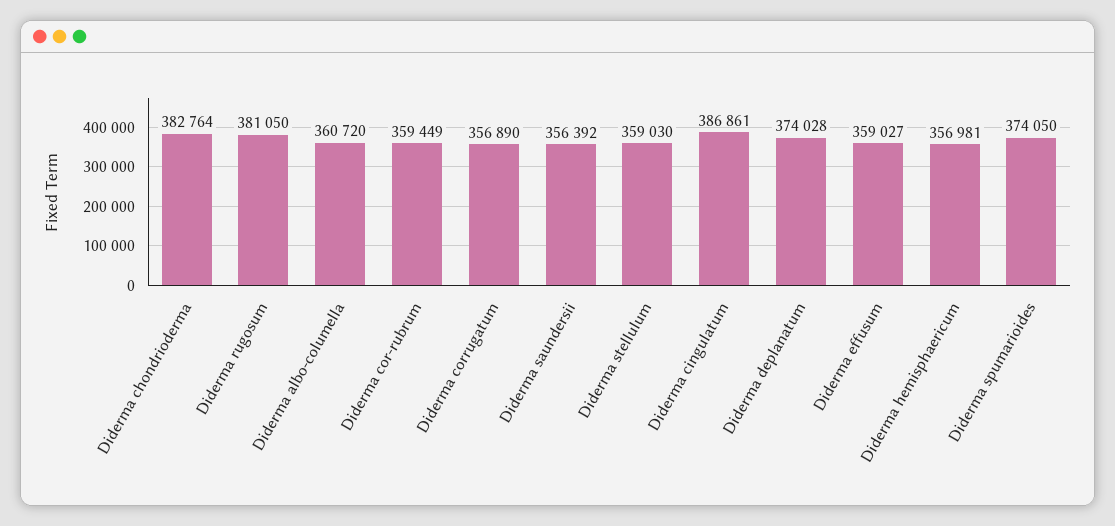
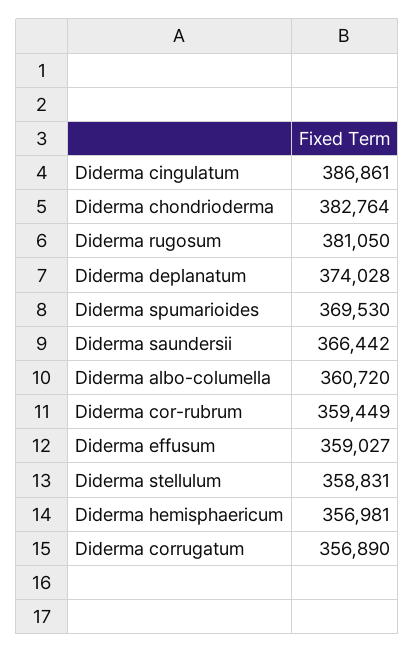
Diderma saundersii: 356392 -> 366442
Diderma stellulum: 359030 -> 358831
Diderma spumarioides: 374050 -> 369530

